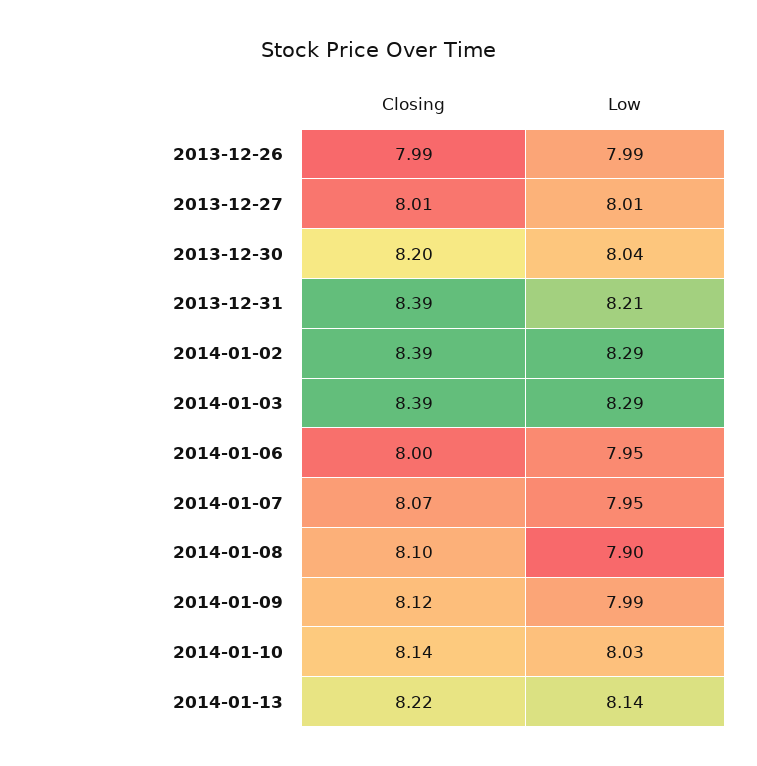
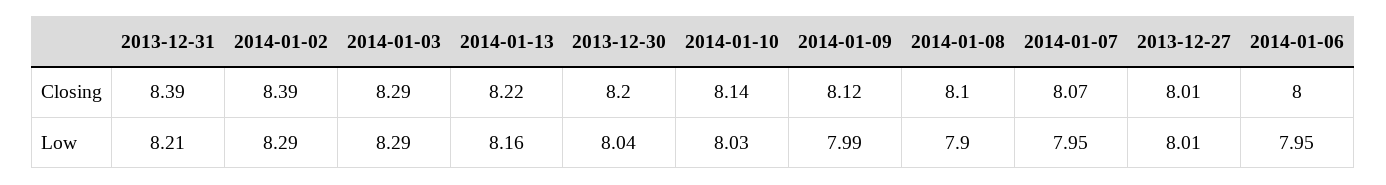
Closing, 2013-12-26: 7.99 -> none
Low, 2013-12-26: 7.99 -> none
Closing, 2014-01-03: 8.39 -> 8.29
Low, 2014-01-13: 8.14 -> 8.16

